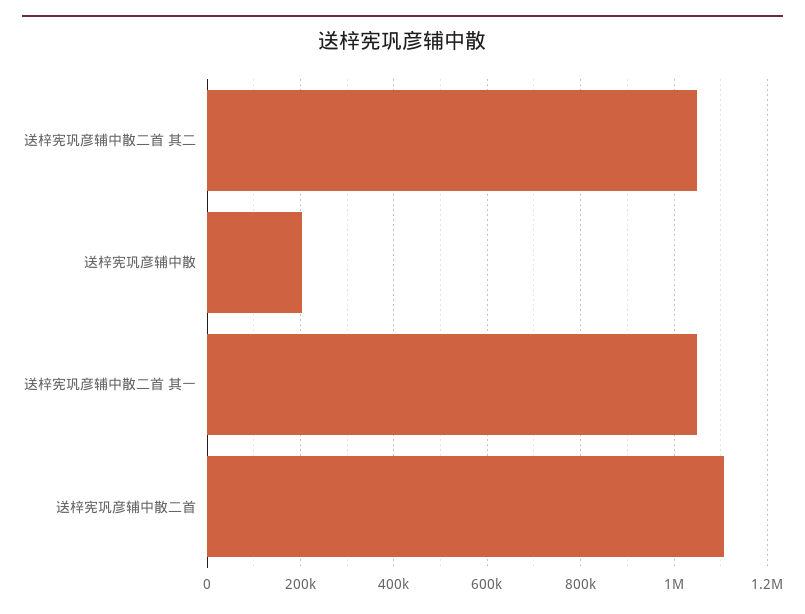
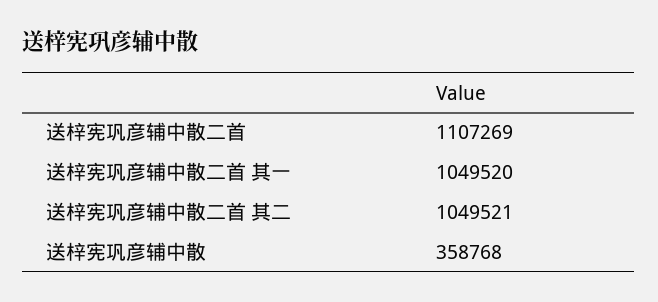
送梓宪巩彦辅中散: 200000 -> 358768

